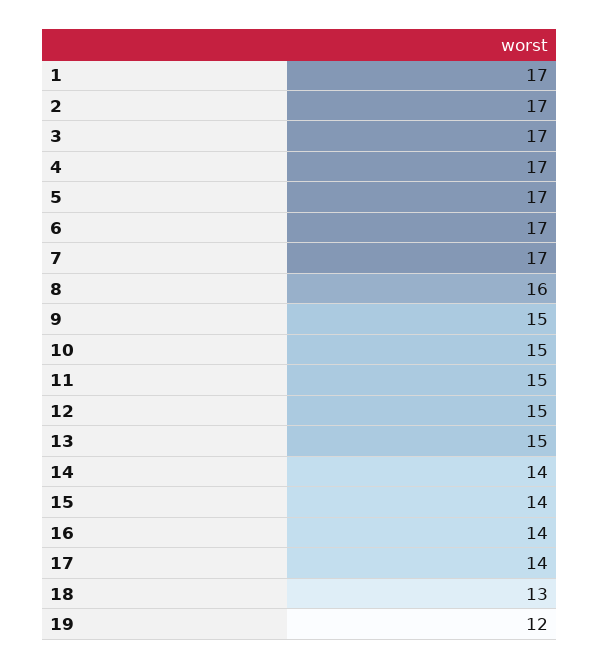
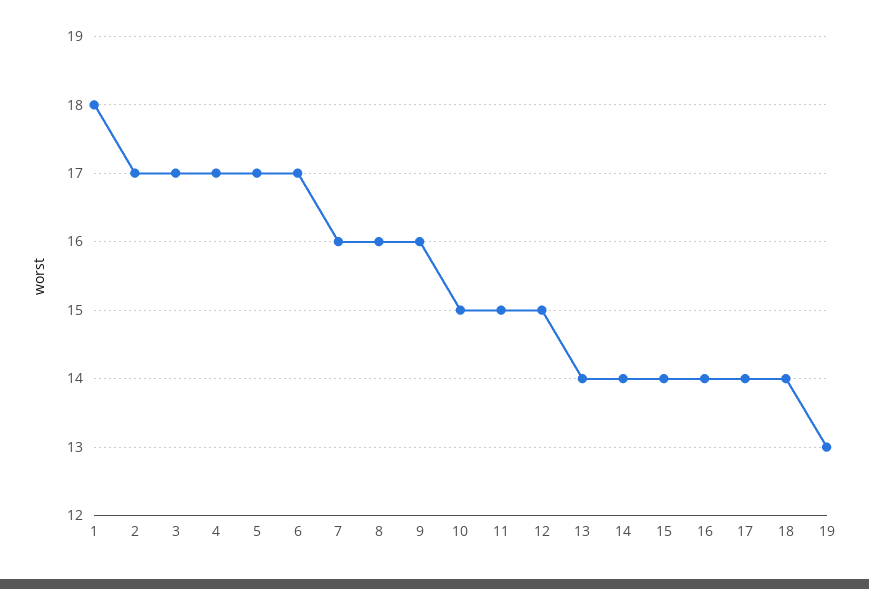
1: 17 -> 18
7: 17 -> 16
9: 15 -> 16
13: 15 -> 14
18: 13 -> 14
19: 12 -> 13

